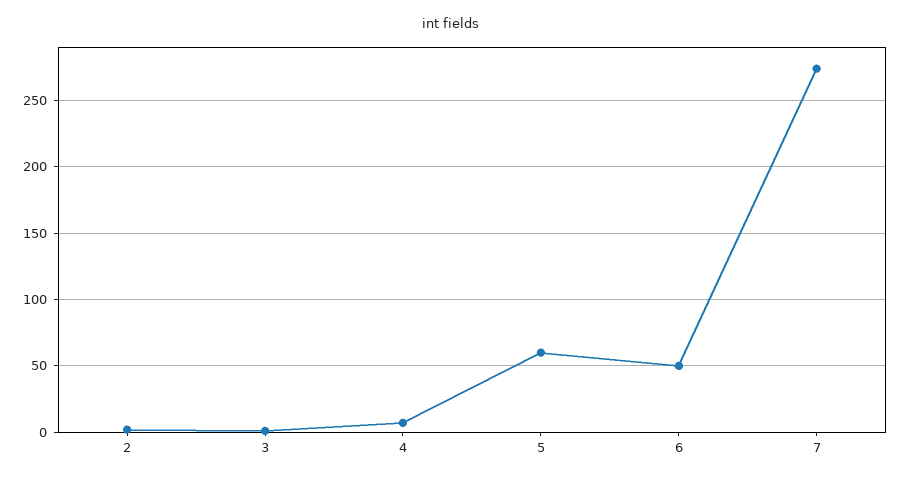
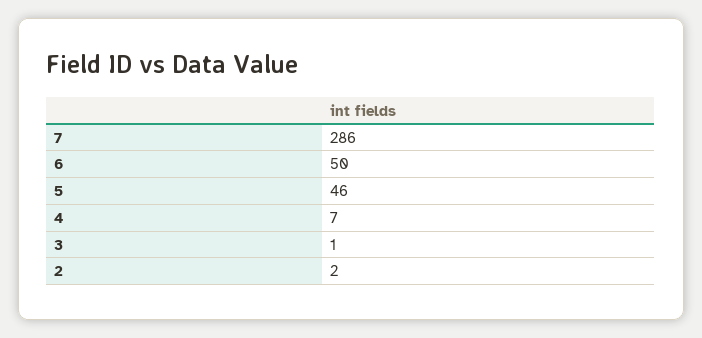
5: 60 -> 46
7: 275 -> 286

